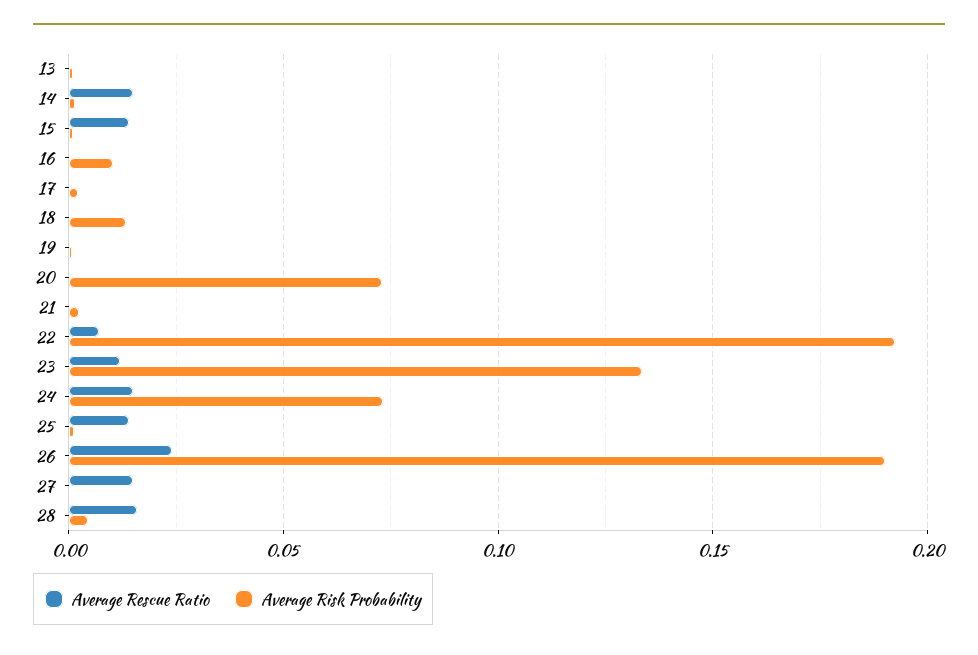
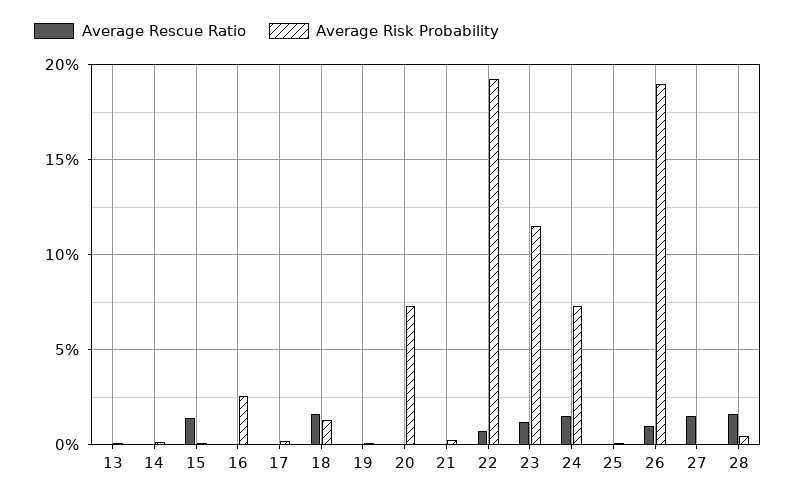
Average Rescue Ratio, 14: 0.015 -> 0
Average Risk Probability, 16: 0.01 -> 0.025
Average Rescue Ratio, 18: 0 -> 0.015
Average Risk Probability, 23: 0.135 -> 0.115
Average Rescue Ratio, 25: 0.015 -> 0
Average Rescue Ratio, 26: 0.025 -> 0.01

